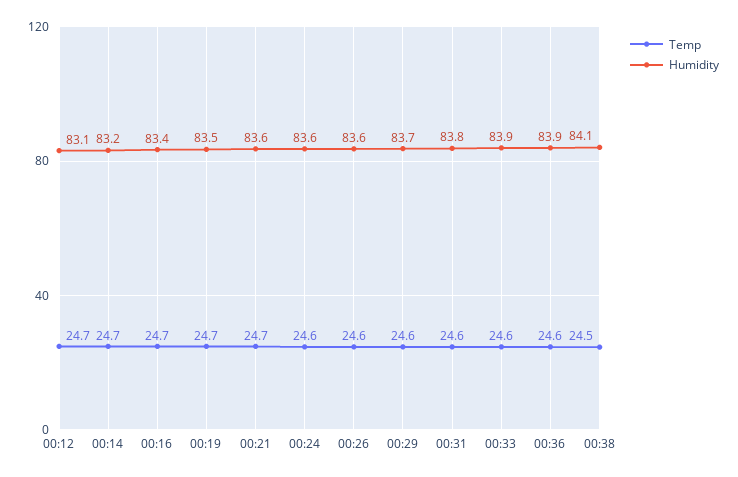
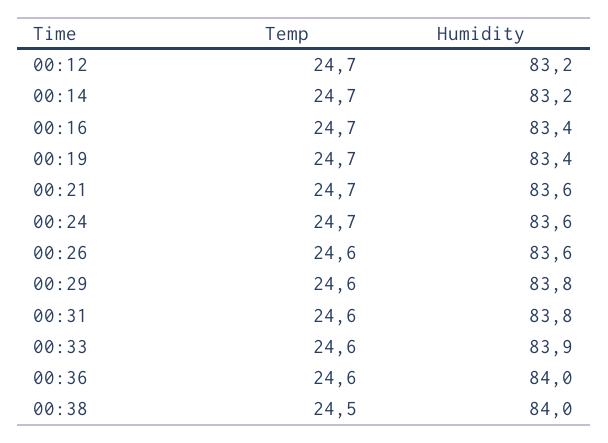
Humidity, 00:12: 83.1 -> 83.2
Humidity, 00:19: 83.5 -> 83.4
Temp, 00:24: 24.6 -> 24.7
Humidity, 00:29: 83.7 -> 83.8
Humidity, 00:36: 83.9 -> 84
Humidity, 00:38: 84.1 -> 84

